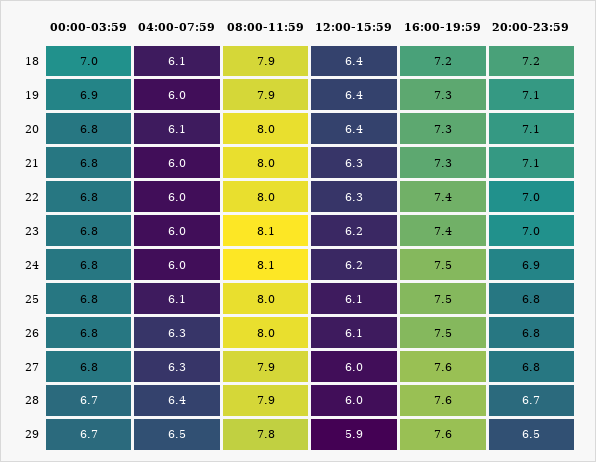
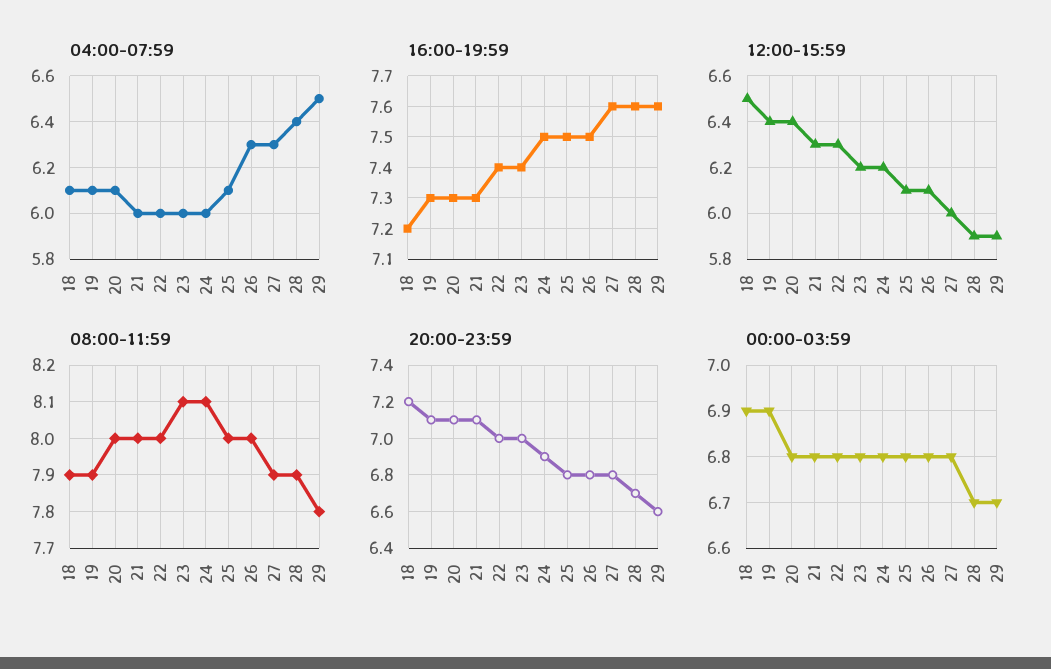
00:00-03:59, 18: 7 -> 6.9
12:00-15:59, 18: 6.4 -> 6.5
04:00-07:59, 19: 6 -> 6.1
12:00-15:59, 28: 6 -> 5.9
20:00-23:59, 29: 6.5 -> 6.6

